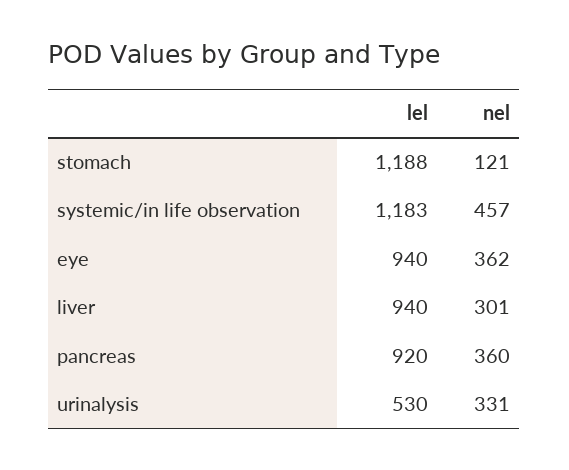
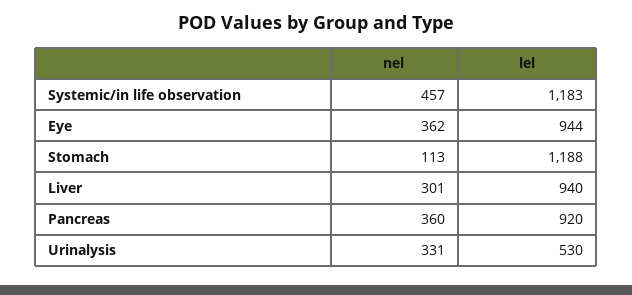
nel, stomach: 121 -> 113
lel, eye: 940 -> 944

